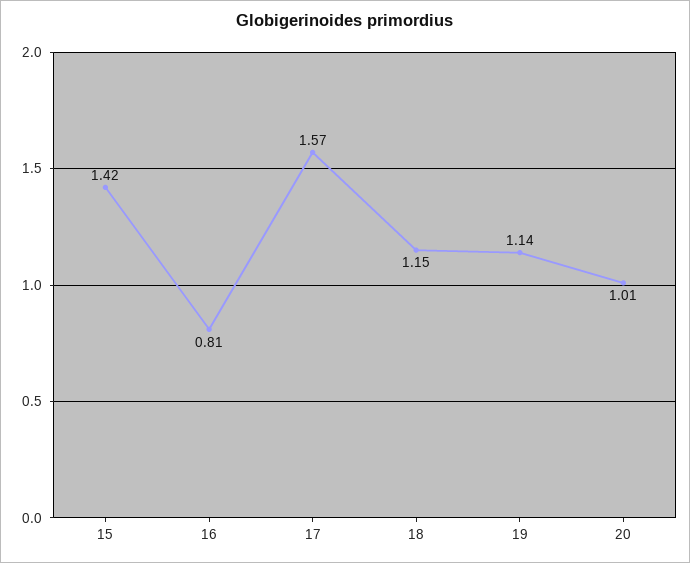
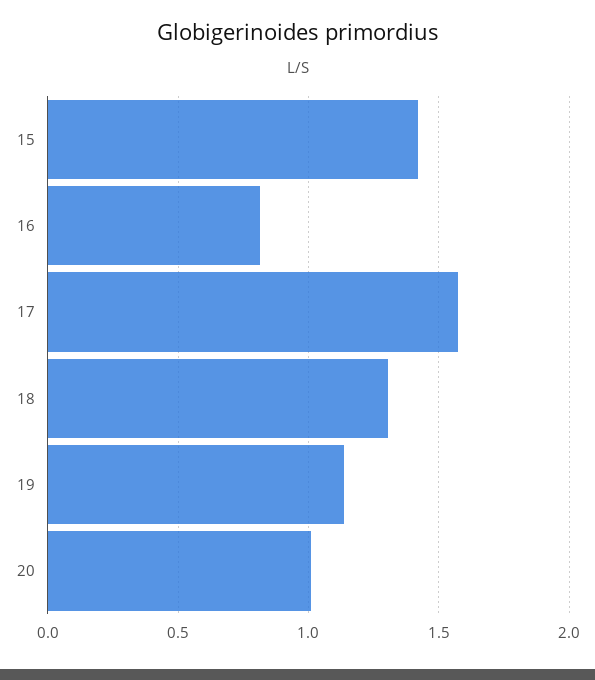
18: 1.15 -> 1.3

